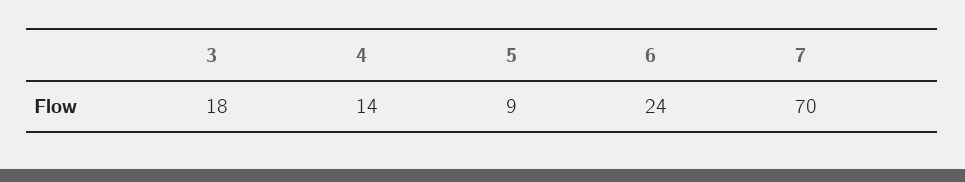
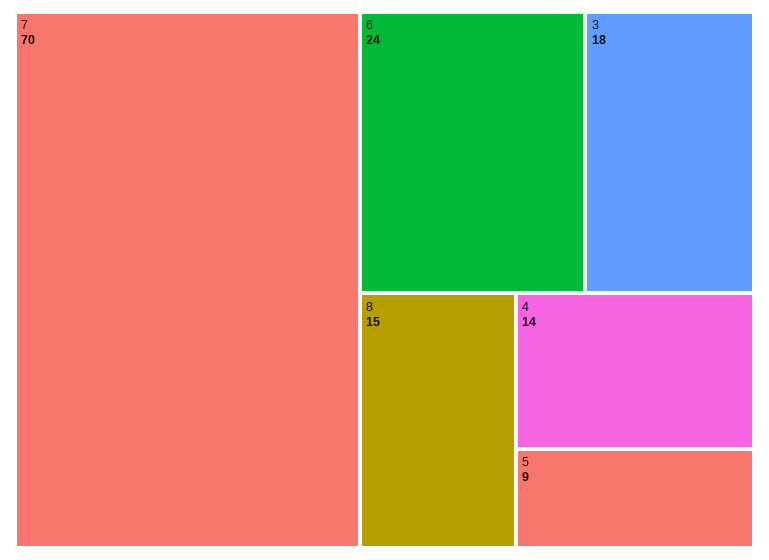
8: none -> 15

